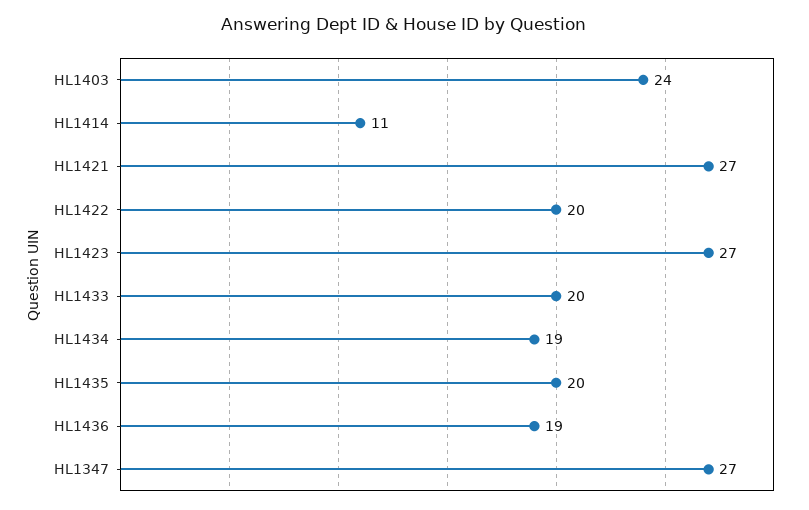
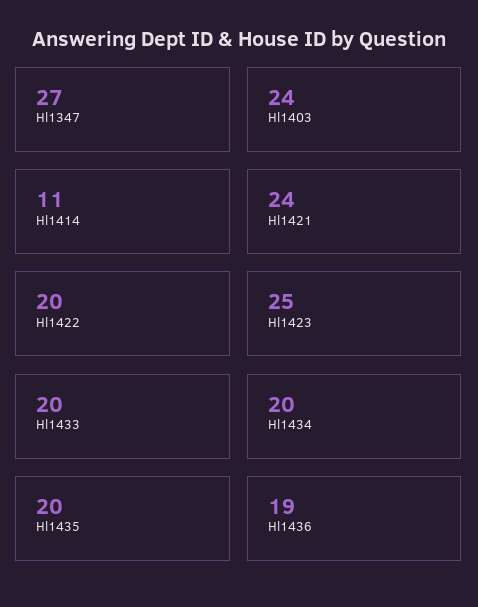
HL1421: 27 -> 24
HL1423: 27 -> 25
HL1434: 19 -> 20

